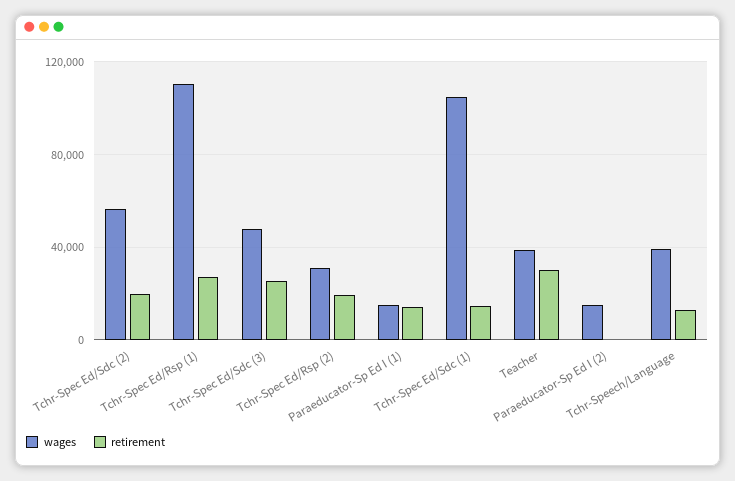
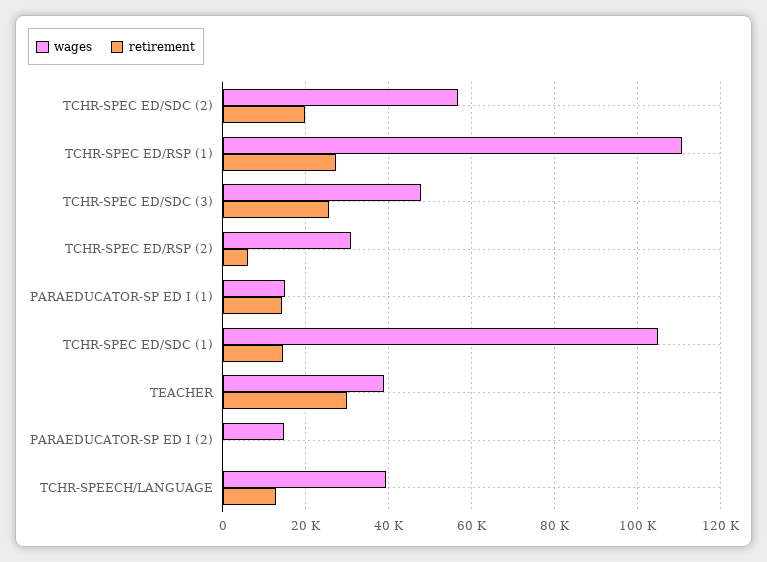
retirement, Tchr-Spec Ed/Rsp (2): 20000 -> 6000

